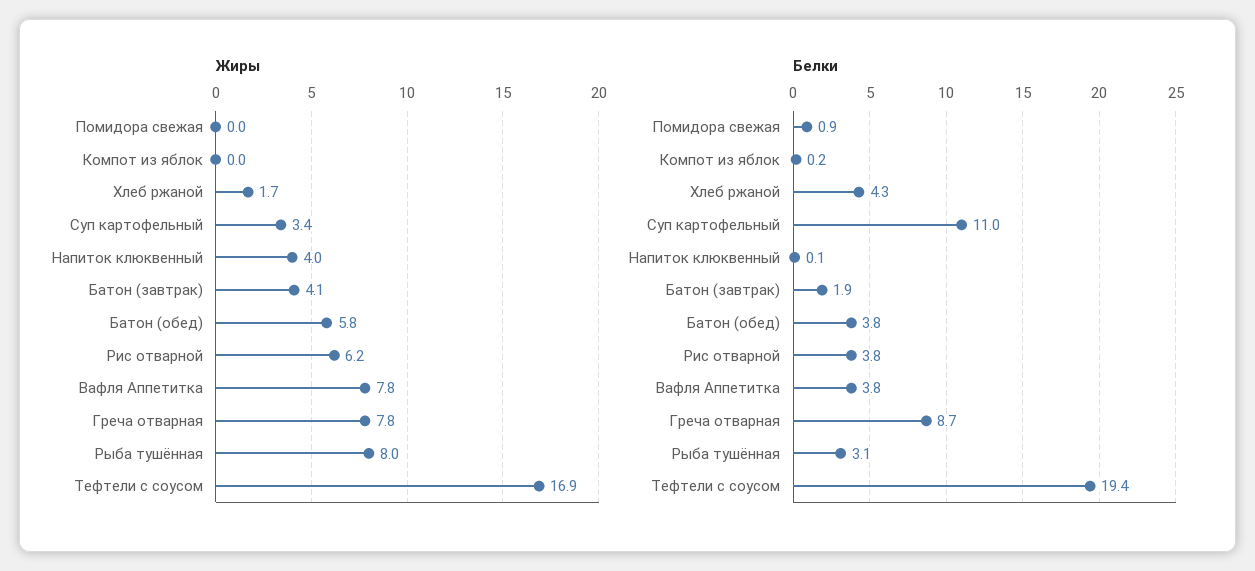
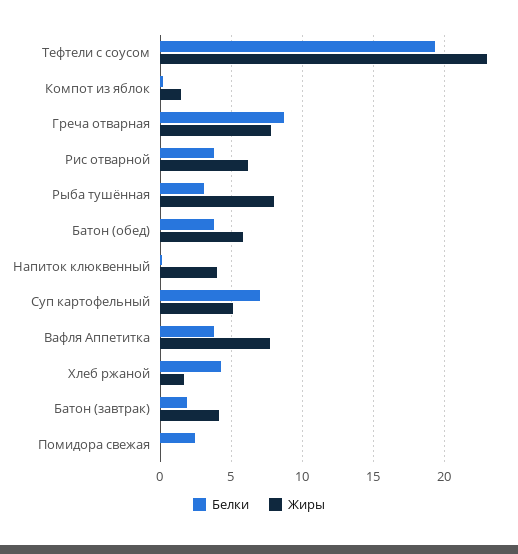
Жиры, Компот из яблок: 0 -> 1.5
Жиры, Суп картофельный: 3.4 -> 5
Жиры, Тефтели с соусом: 16.9 -> 23
Белки, Помидора свежая: 0.9 -> 2.5
Белки, Суп картофельный: 11 -> 7

